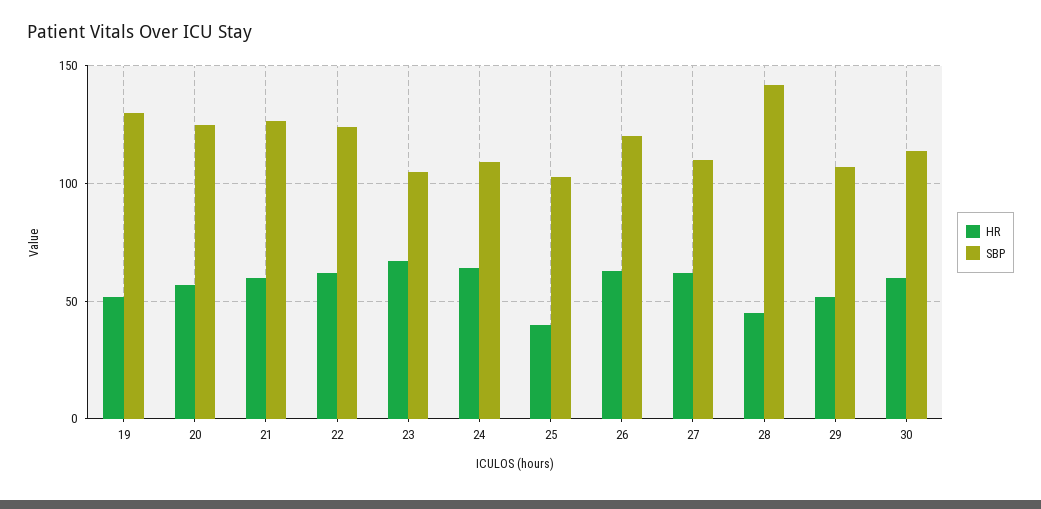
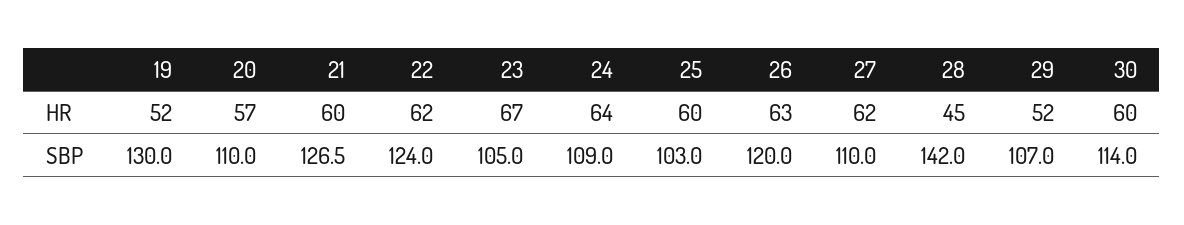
SBP, 20: 125 -> 110
HR, 25: 40 -> 60

